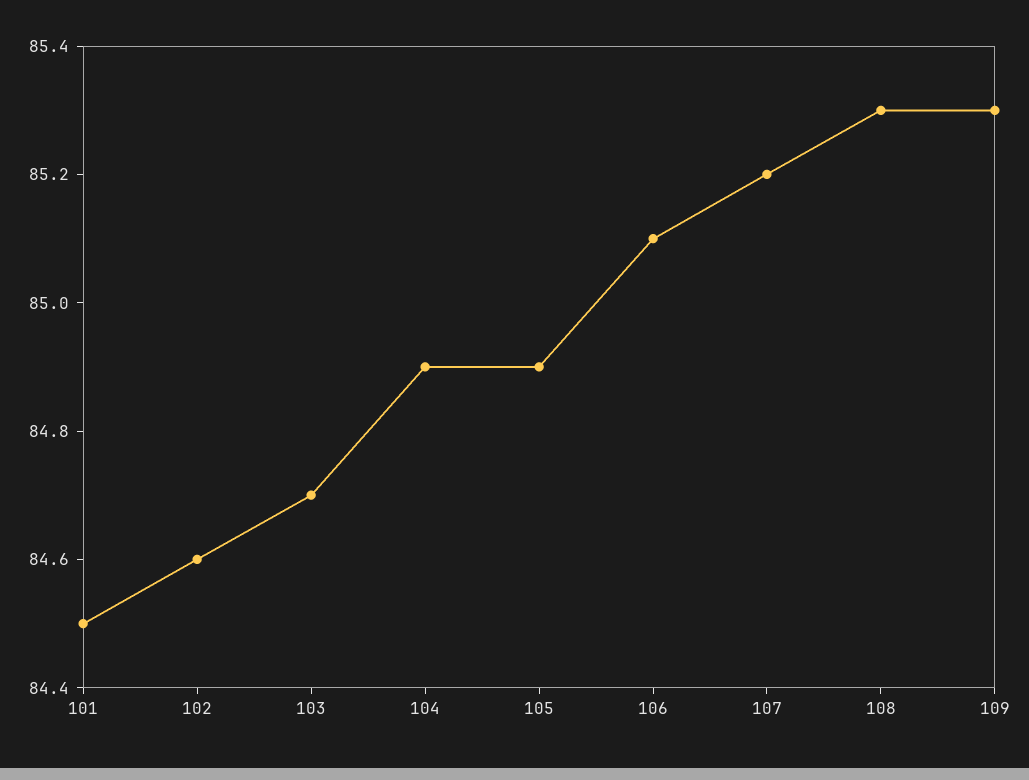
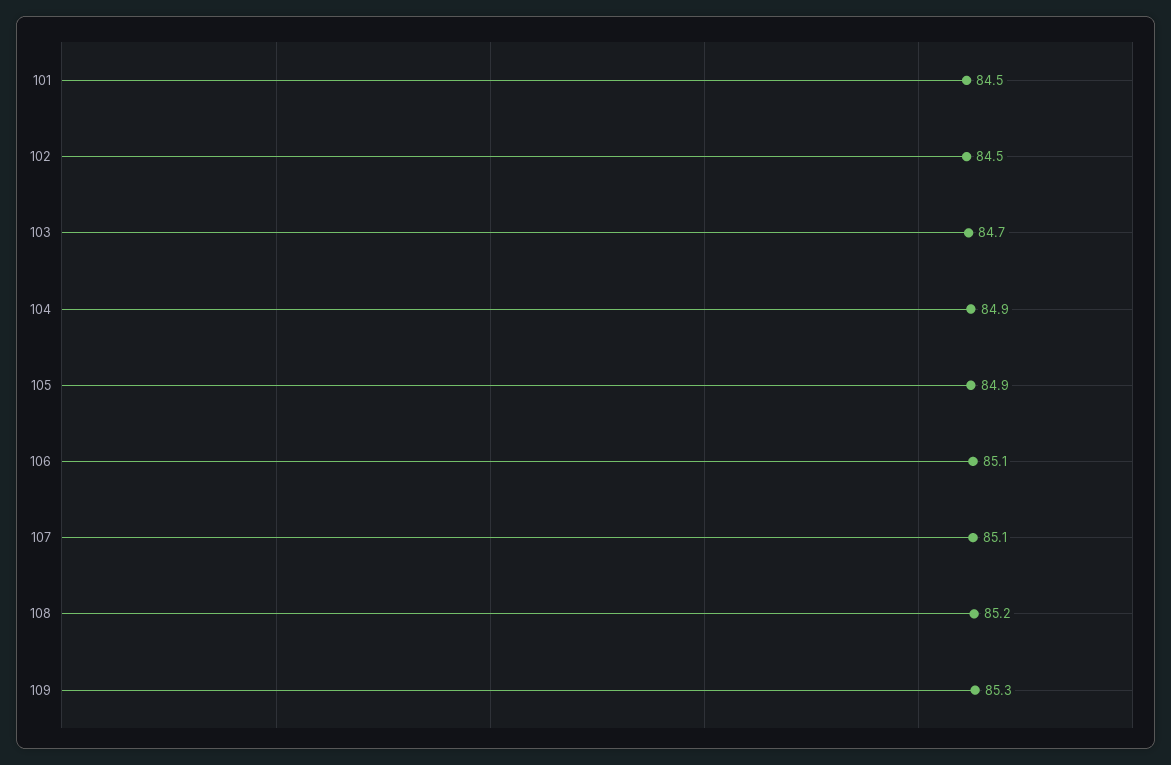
102: 84.6 -> 84.5
107: 85.2 -> 85.1
108: 85.3 -> 85.2

